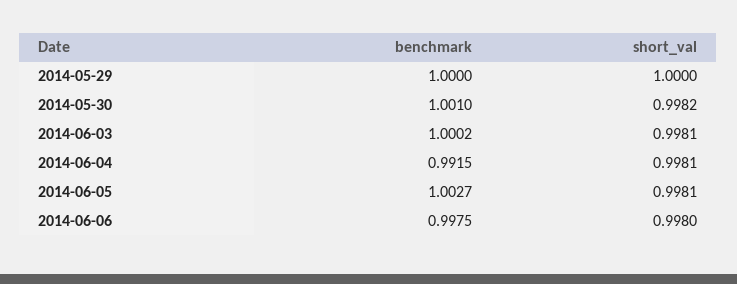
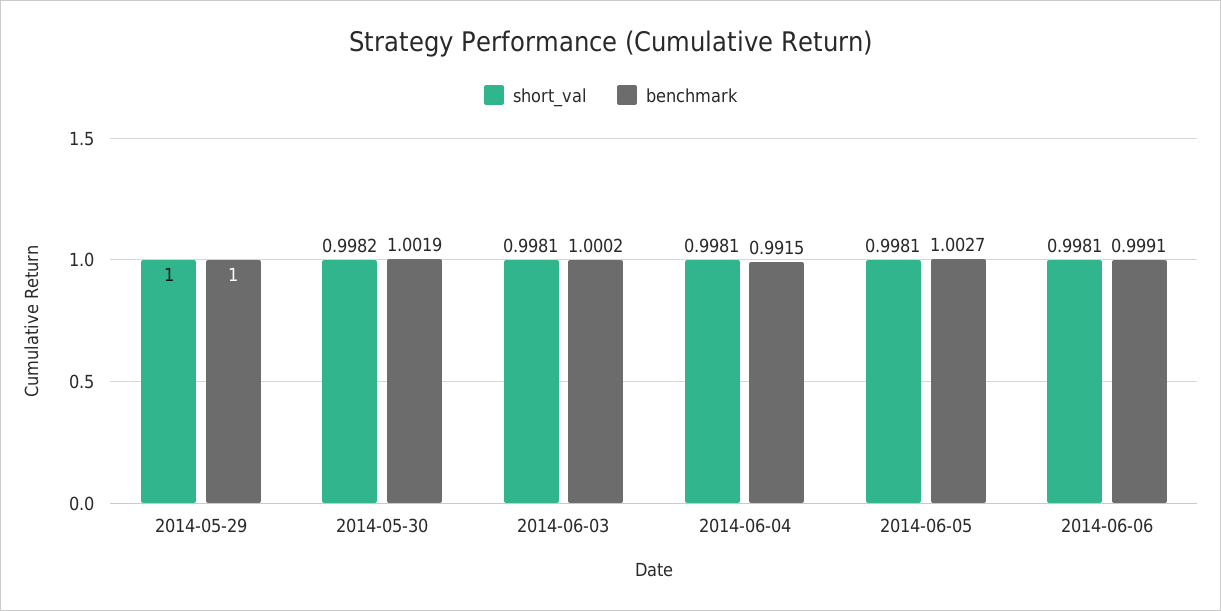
benchmark, 2014-05-30: 1.001 -> 1.0019
benchmark, 2014-06-06: 0.9975 -> 0.9991
short_val, 2014-06-06: 0.998 -> 0.9981

